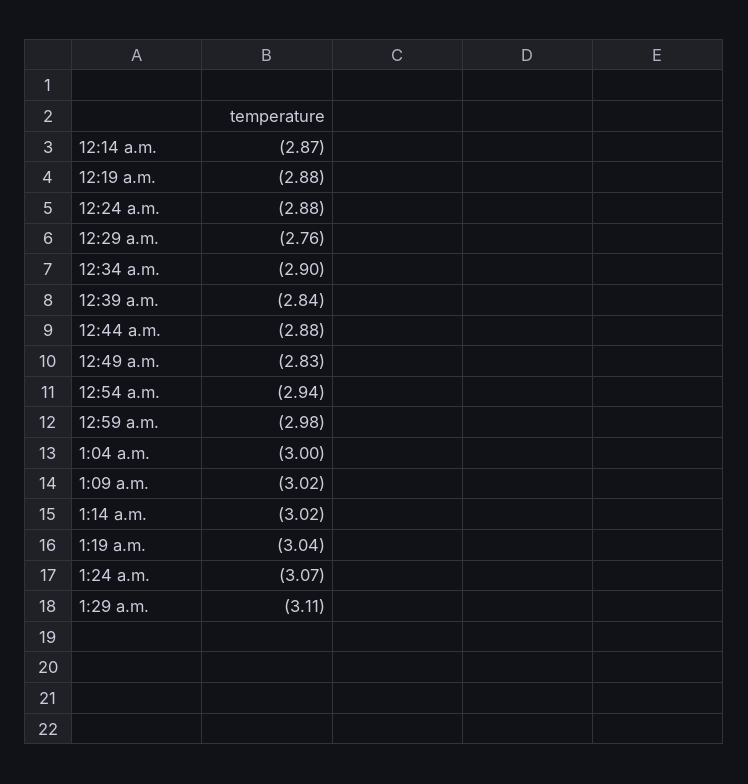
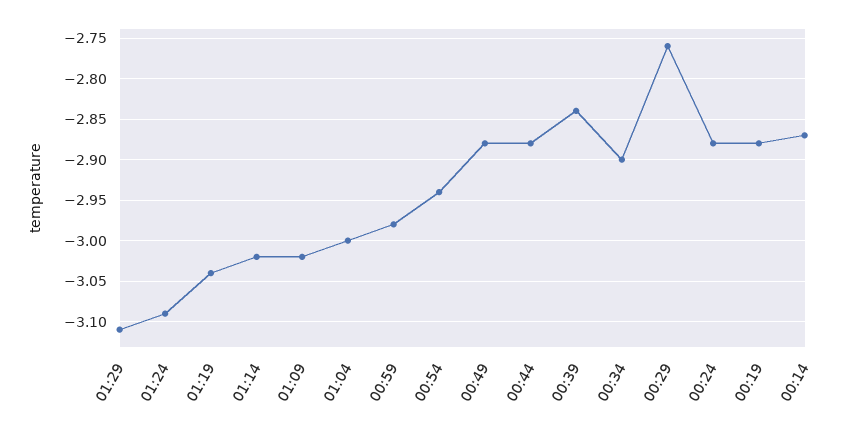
12:49 a.m.: -2.83 -> -2.88
1:24 a.m.: -3.07 -> -3.09

